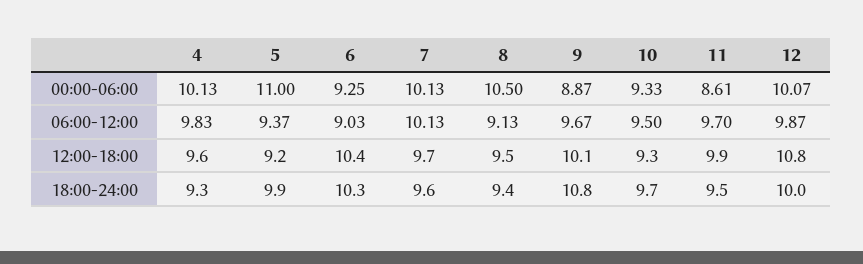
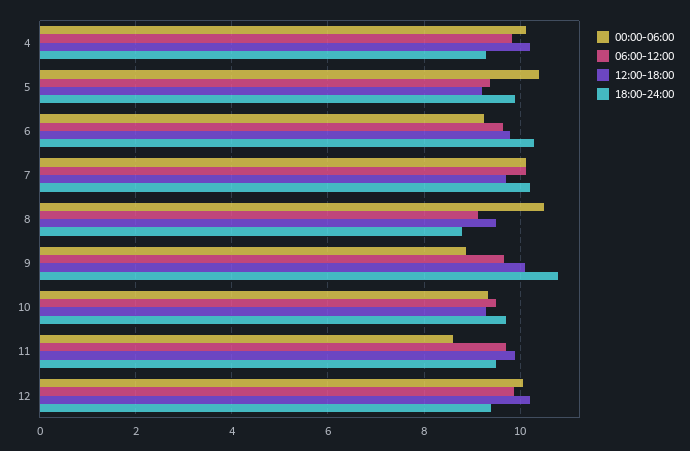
00:00-06:00, 5: 11 -> 10.4
06:00-12:00, 6: 9.03 -> 9.6
12:00-18:00, 4: 9.6 -> 10.2
12:00-18:00, 6: 10.4 -> 9.8
12:00-18:00, 12: 10.8 -> 10.2
18:00-24:00, 7: 9.6 -> 10.2
18:00-24:00, 8: 9.4 -> 8.8
18:00-24:00, 12: 10 -> 9.4

